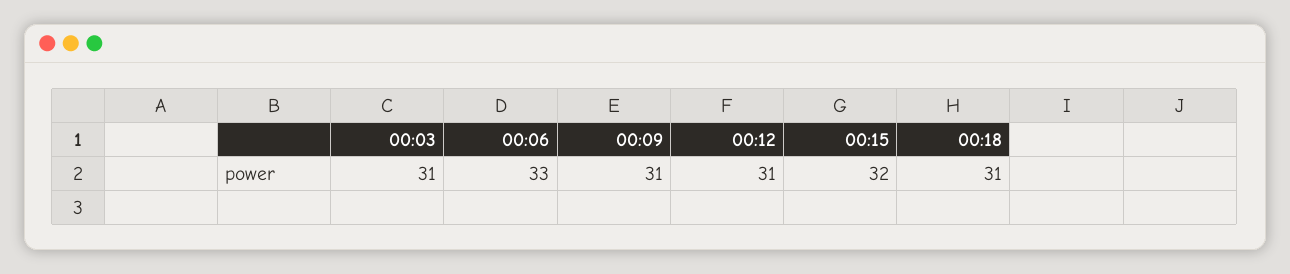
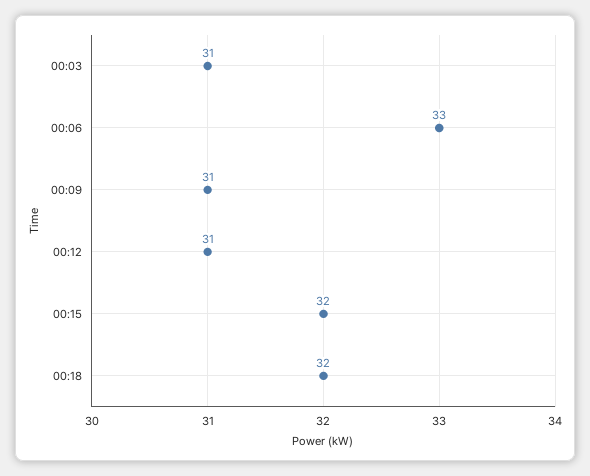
00:18: 31 -> 32

